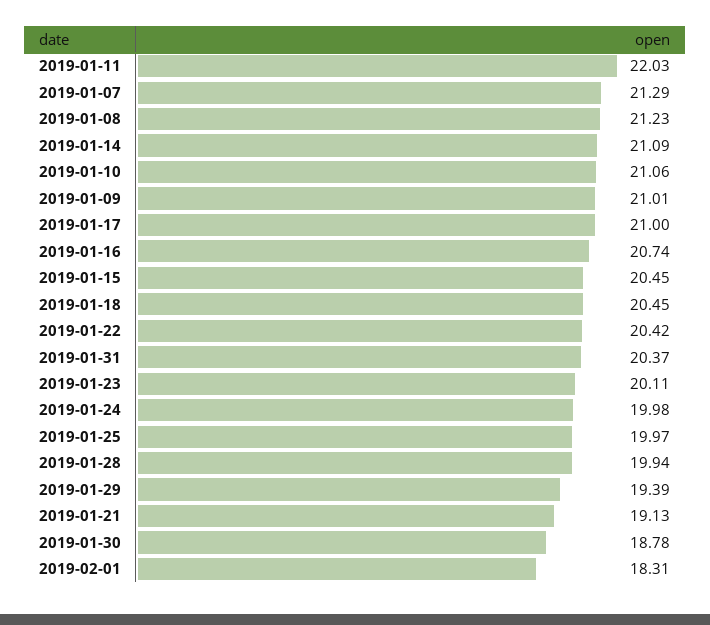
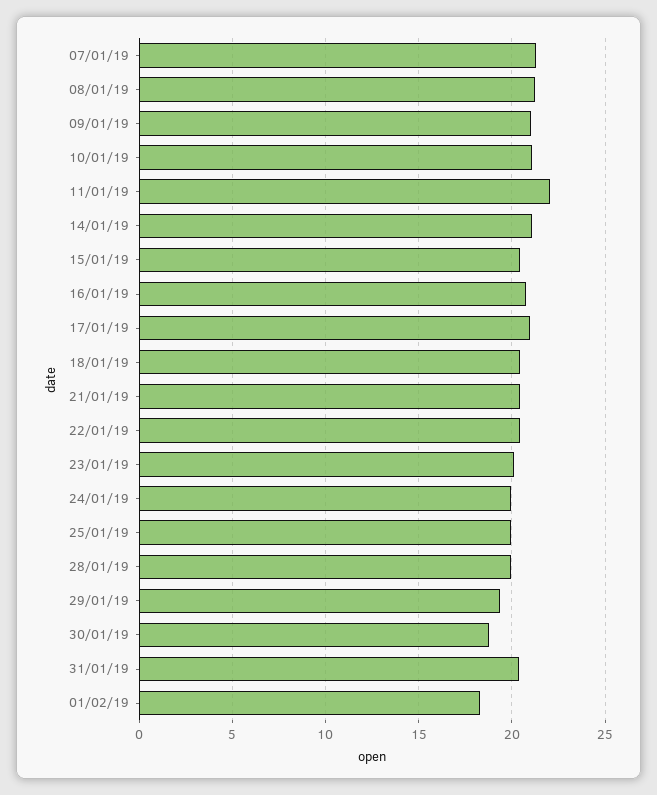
2019-01-21: 19.13 -> 20.5

